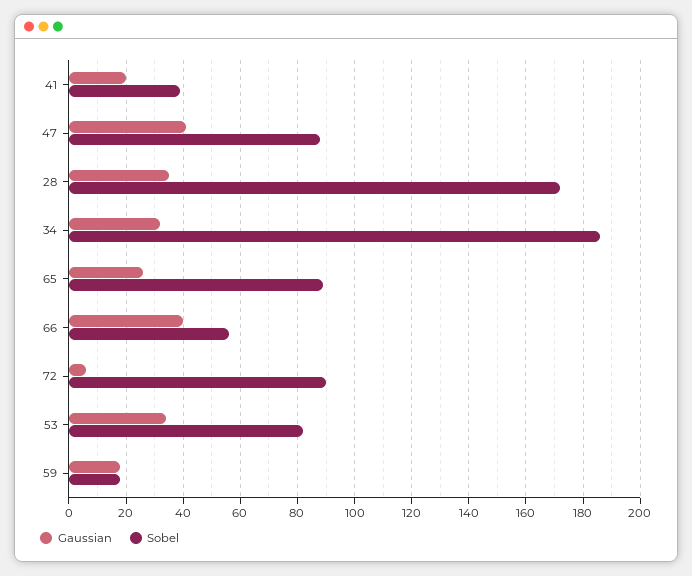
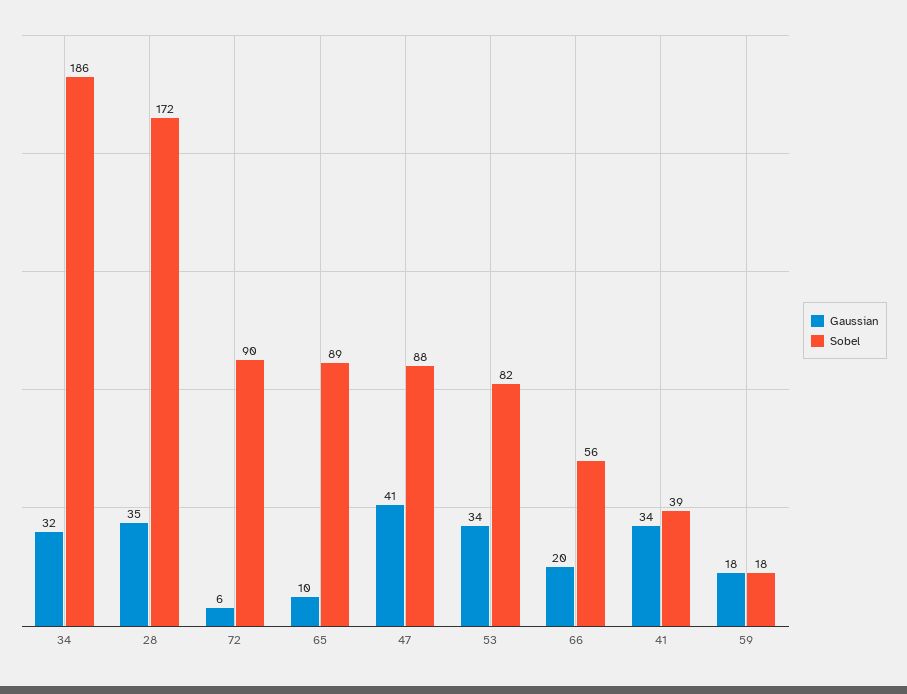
Gaussian, 41: 20 -> 34
Gaussian, 65: 25 -> 10
Gaussian, 66: 40 -> 20

